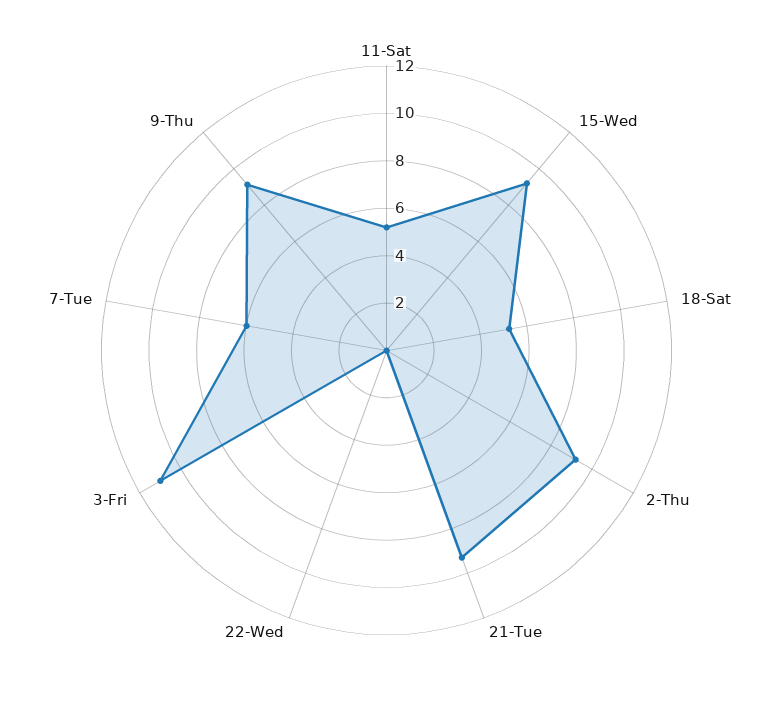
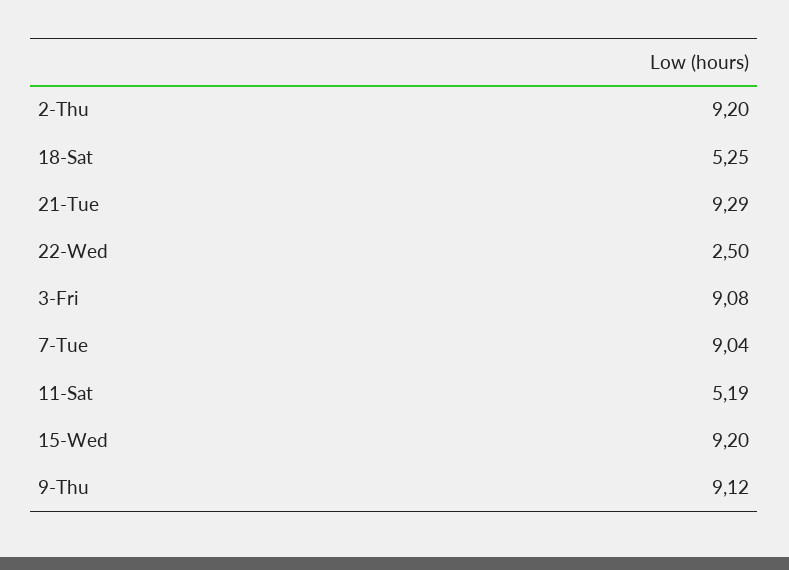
22-Wed: 0 -> 2.5
3-Fri: 11 -> 9.08
7-Tue: 6 -> 9.04

